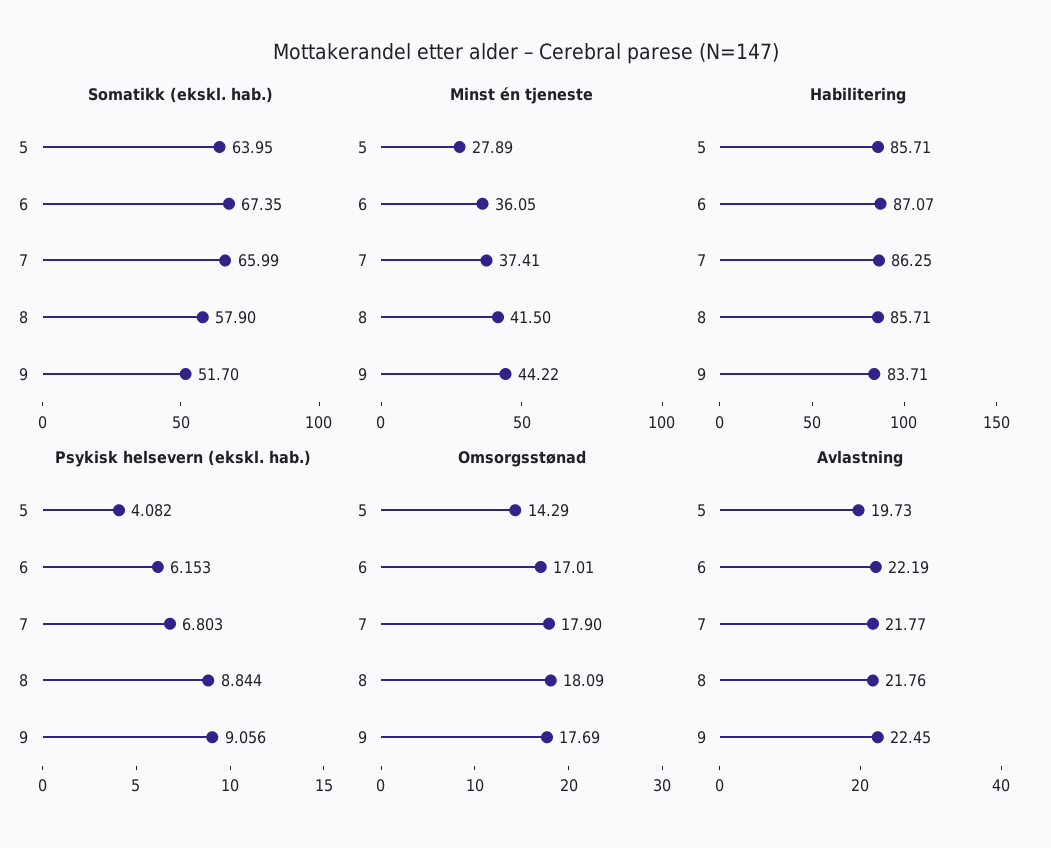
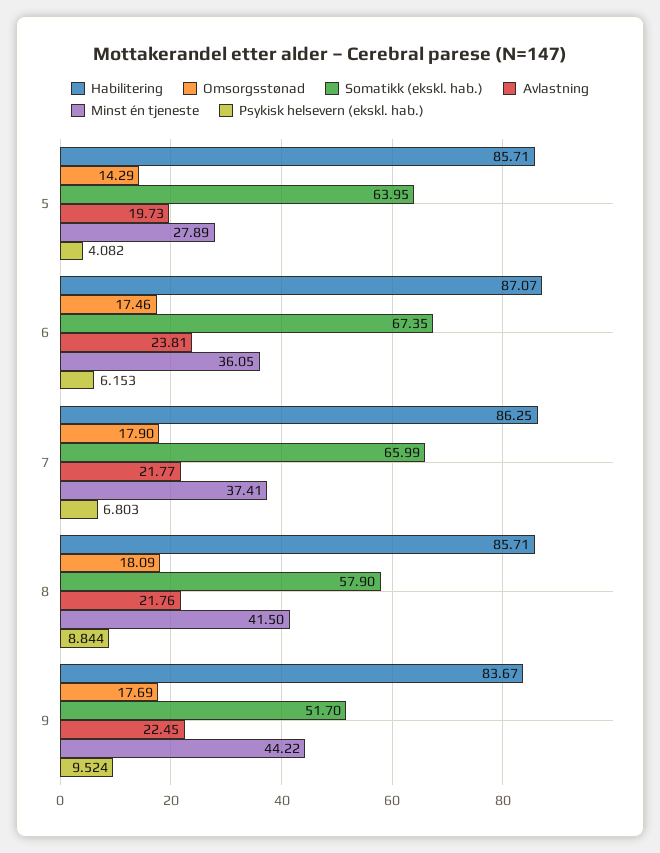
Habilitering, 9: 83.71 -> 83.67
Psykisk helsevern (ekskl. hab.), 9: 9.056 -> 9.524
Omsorgsstønad, 6: 17.01 -> 17.46
Avlastning, 6: 22.19 -> 23.81

